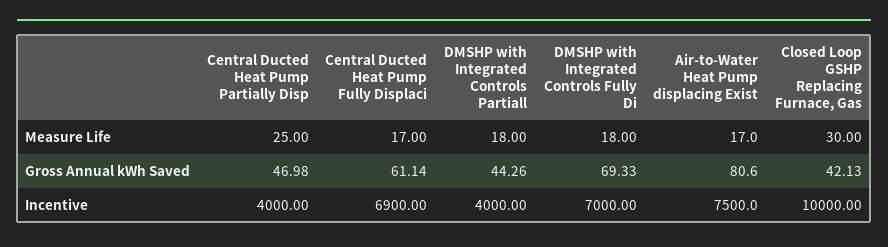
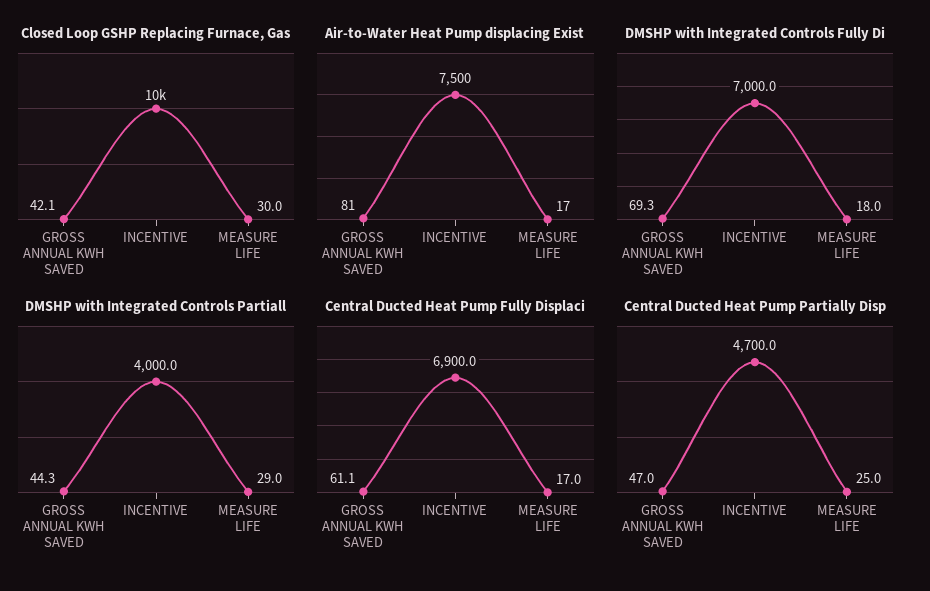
DMSHP with Integrated Controls Partiall, Measure Life: 18 -> 29
Central Ducted Heat Pump Partially Disp, Incentive: 4000 -> 4700

